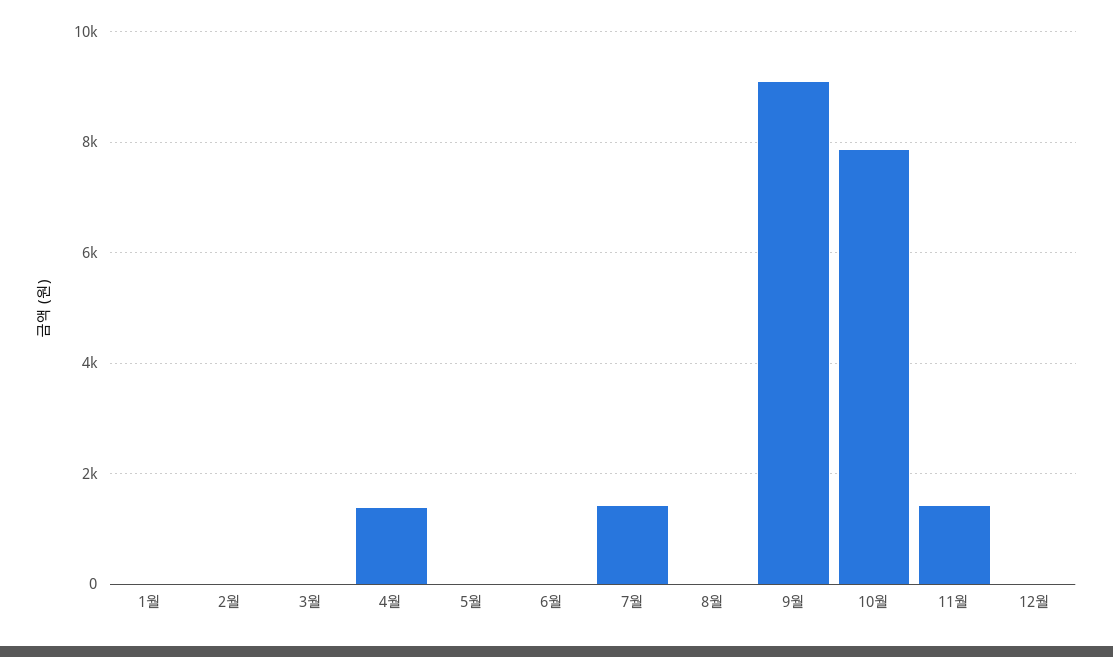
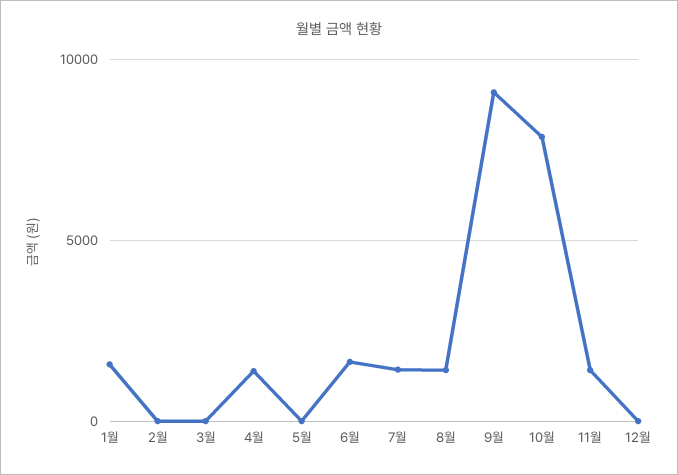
1월: 0 -> 1500
6월: 0 -> 1500
8월: 0 -> 1500

